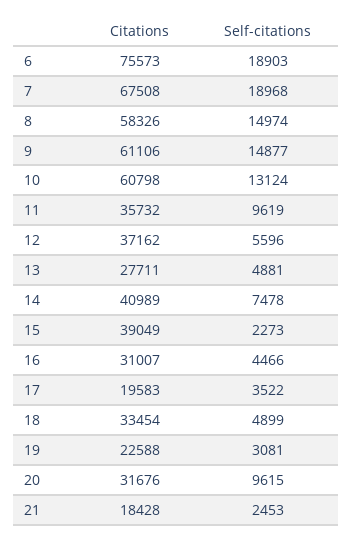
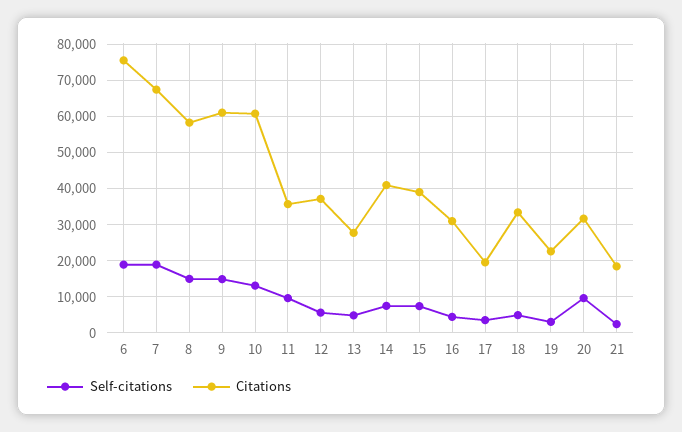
Self-citations, 15: 2273 -> 8000

